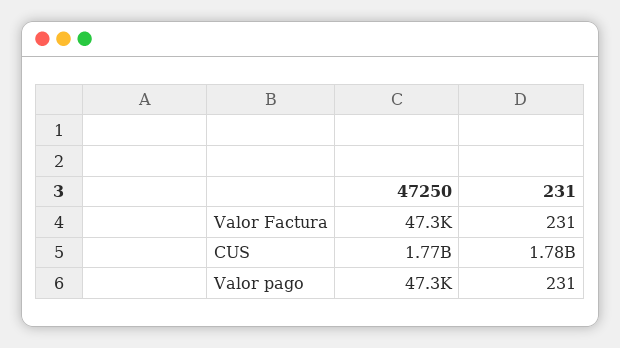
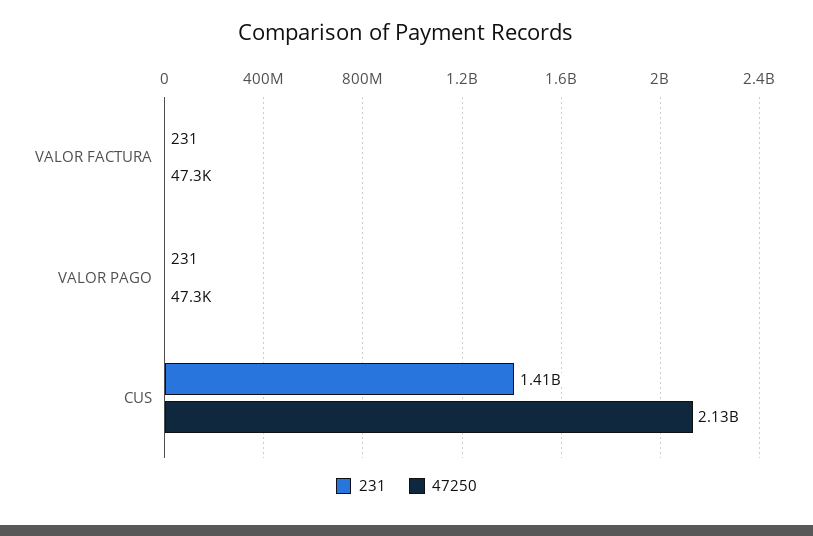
47250, CUS: 1770000000 -> 2130000000
231, CUS: 1780000000 -> 1410000000

